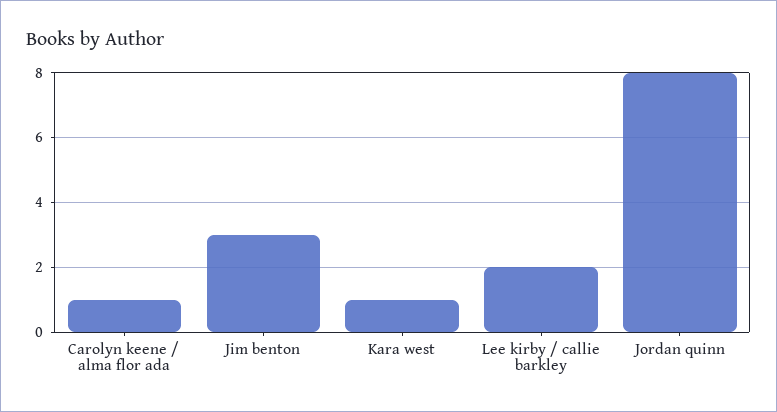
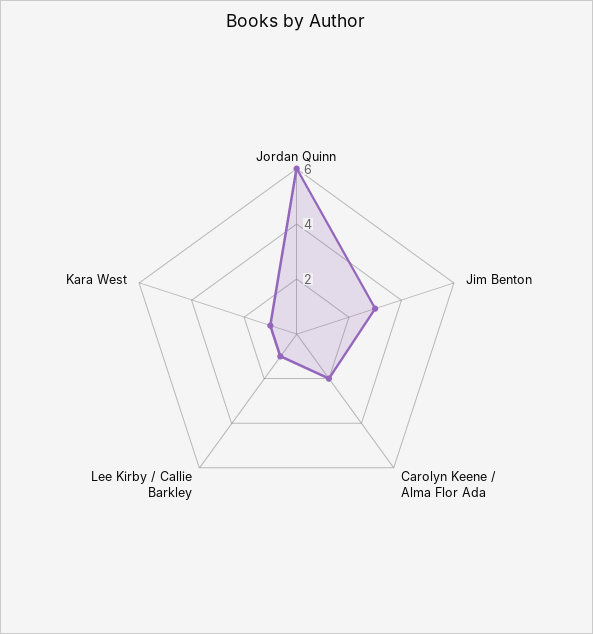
Carolyn keene / alma flor ada: 1 -> 2
Lee kirby / callie barkley: 2 -> 1
Jordan quinn: 8 -> 6

